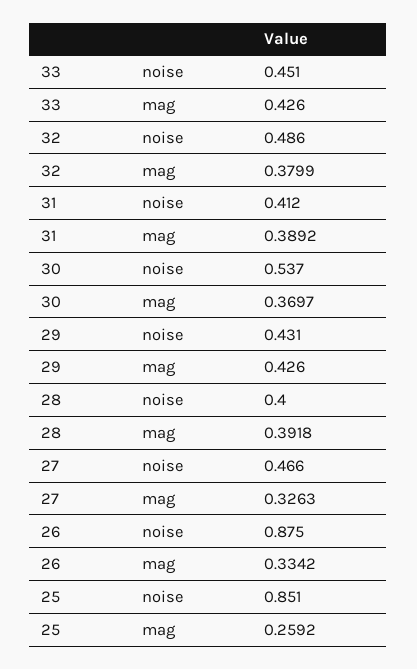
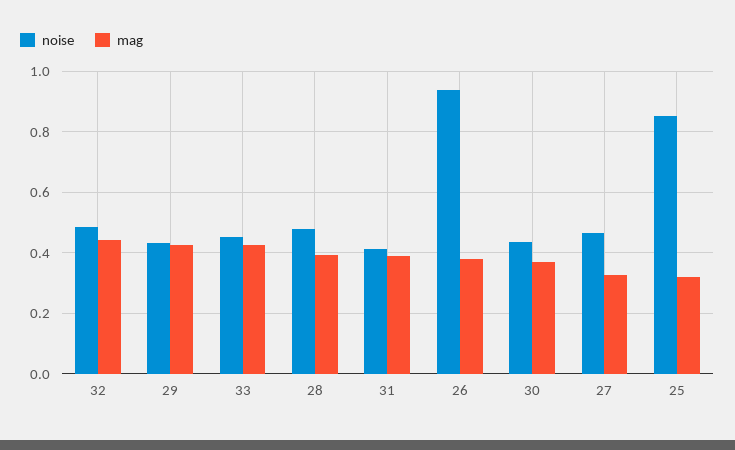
mag, 32: 0.3799 -> 0.44
noise, 30: 0.537 -> 0.44
noise, 28: 0.4 -> 0.48
noise, 26: 0.875 -> 0.94
mag, 26: 0.3342 -> 0.38
mag, 25: 0.2592 -> 0.32

